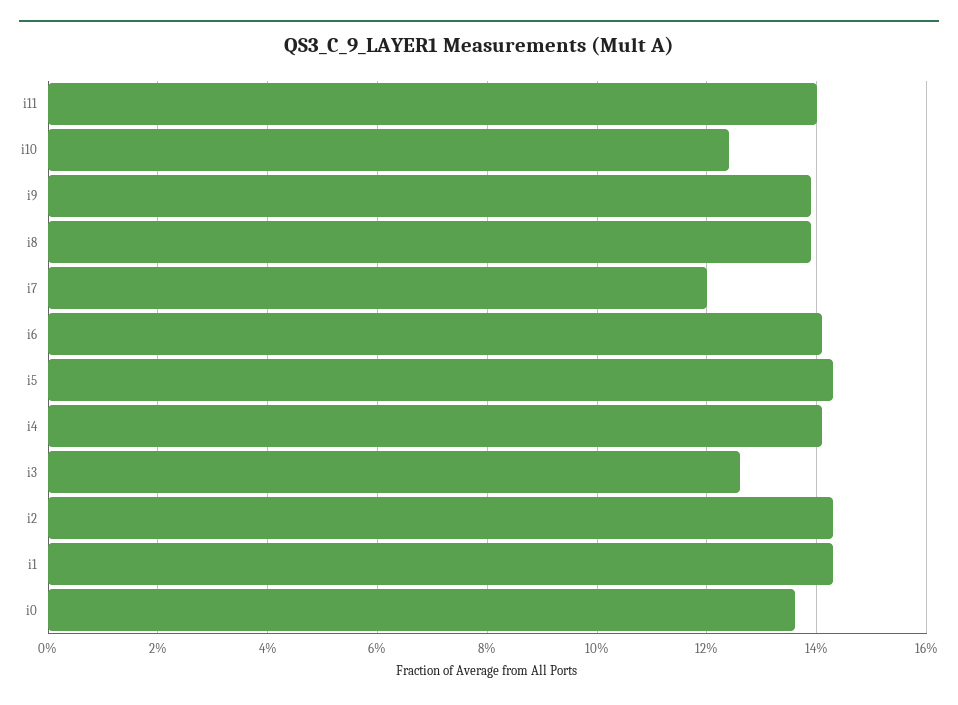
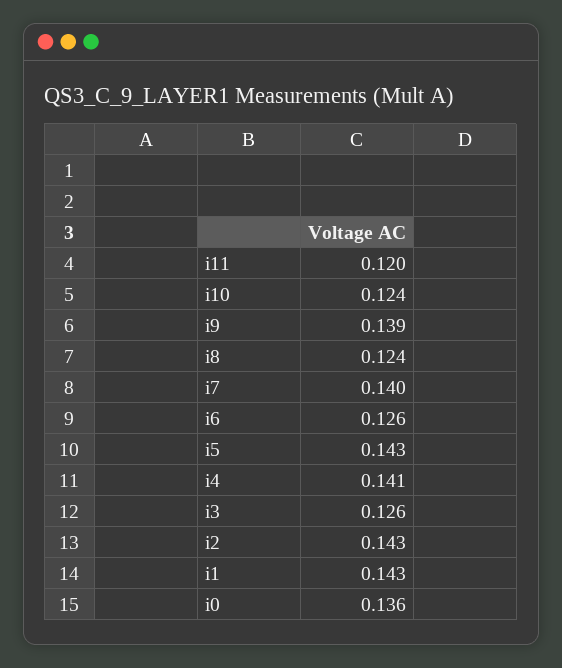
i11: 0.14 -> 0.12
i8: 0.14 -> 0.124
i7: 0.12 -> 0.14
i6: 0.14 -> 0.126

